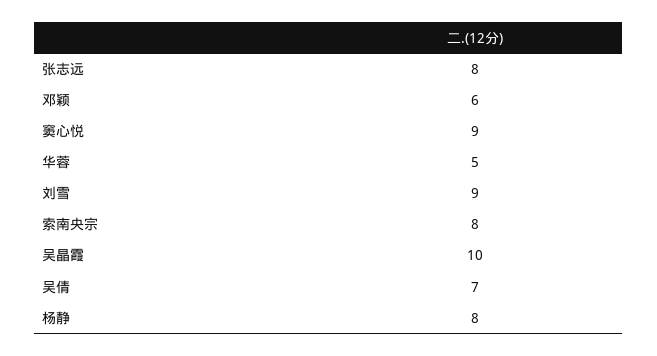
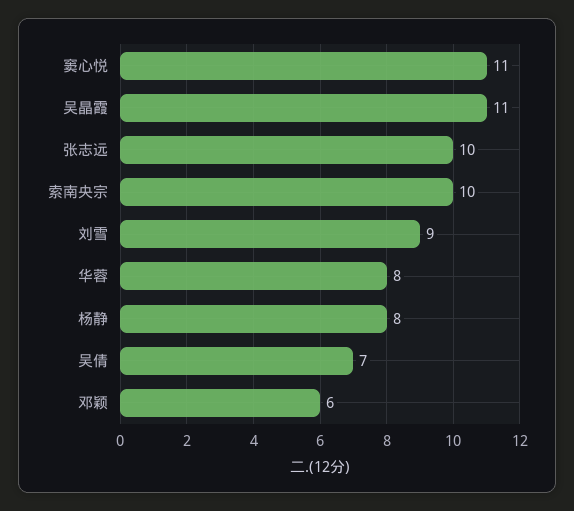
张志远: 8 -> 10
窦心悦: 9 -> 11
华蓉: 5 -> 8
索南央宗: 8 -> 10
吴晶霞: 10 -> 11

